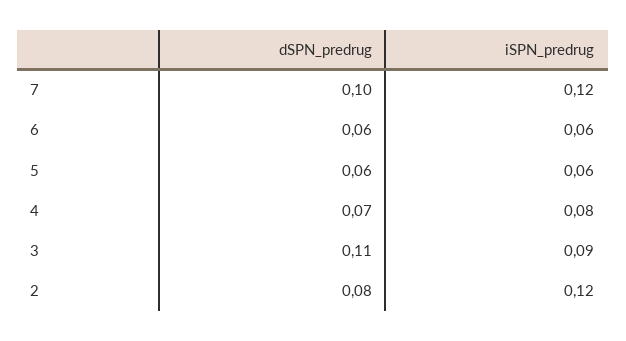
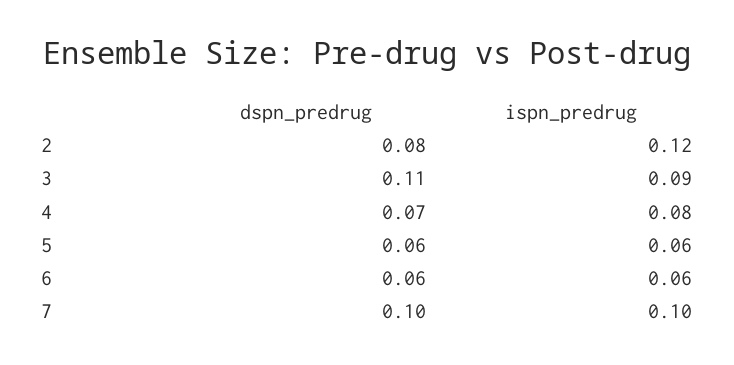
iSPN_predrug, 7: 0.12 -> 0.1

